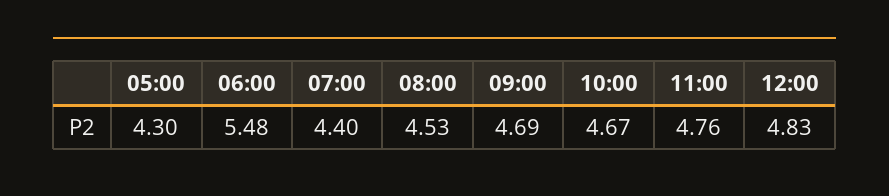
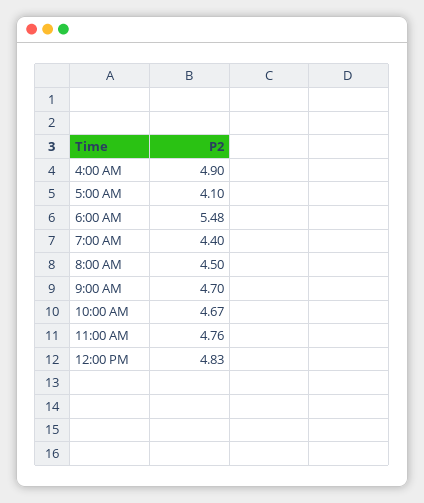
05:00: 4.3 -> 4.1
08:00: 4.53 -> 4.5
09:00: 4.69 -> 4.7
4:00 AM: none -> 4.9

